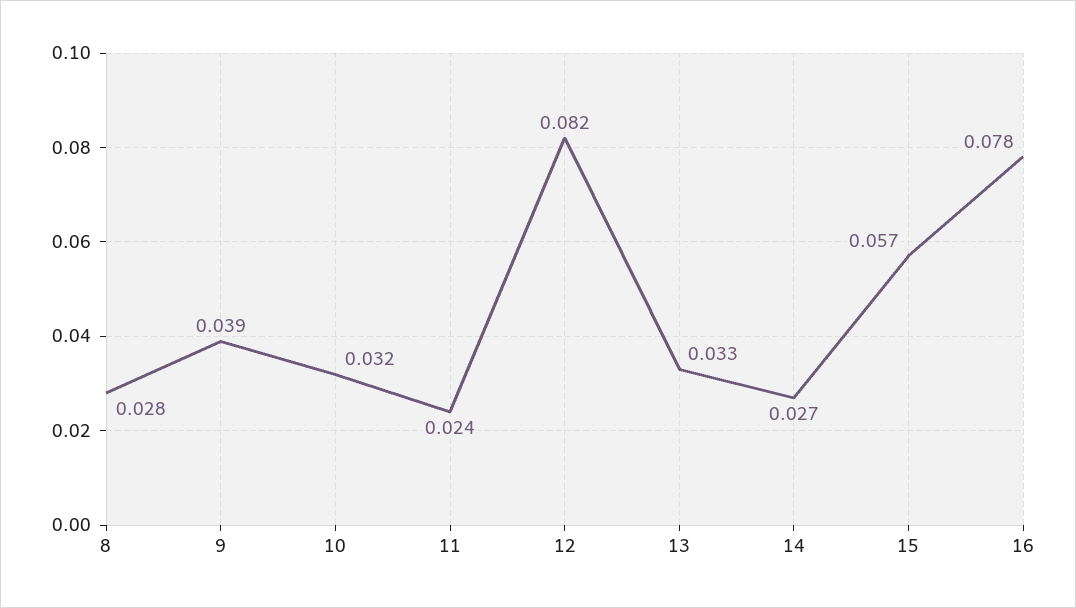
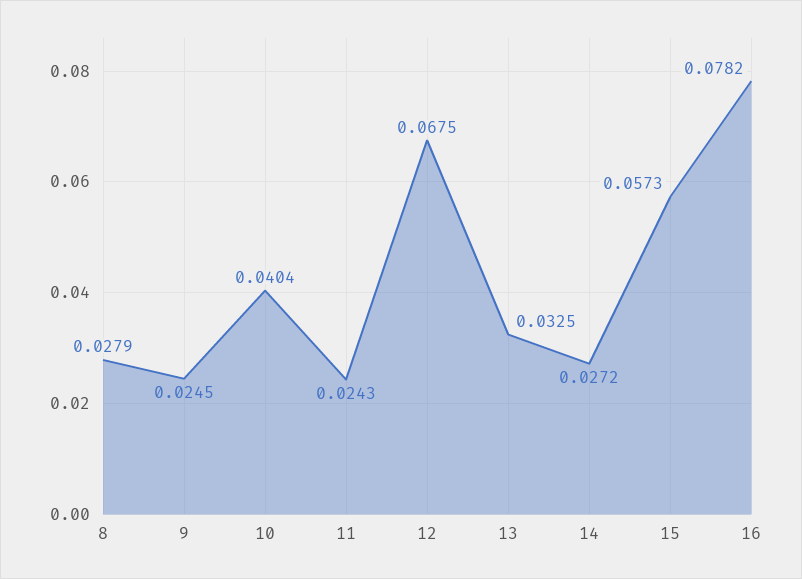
9: 0.039 -> 0.0245
10: 0.032 -> 0.0404
12: 0.082 -> 0.0675

